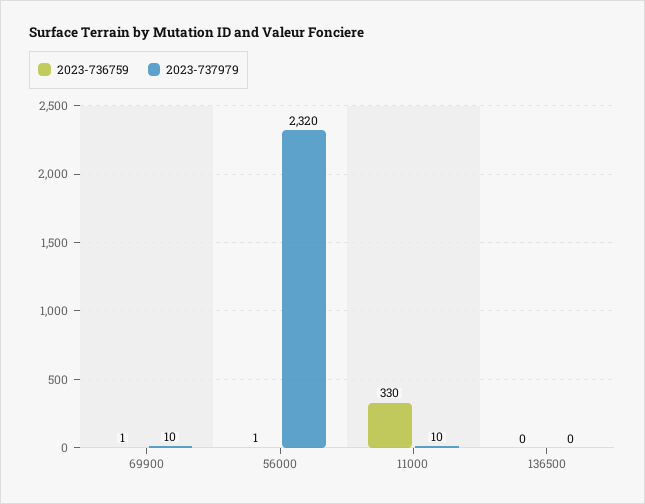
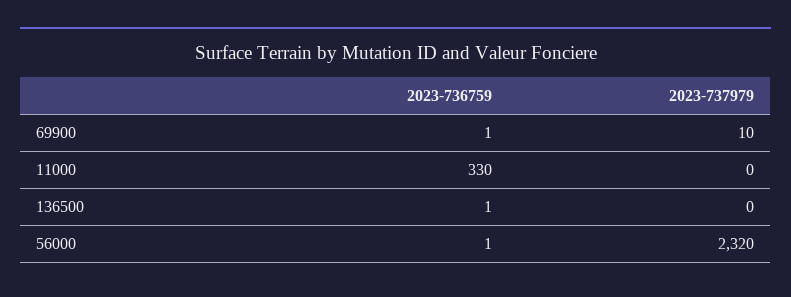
2023-737979, 11000: 10 -> 0
2023-736759, 136500: 0 -> 1

